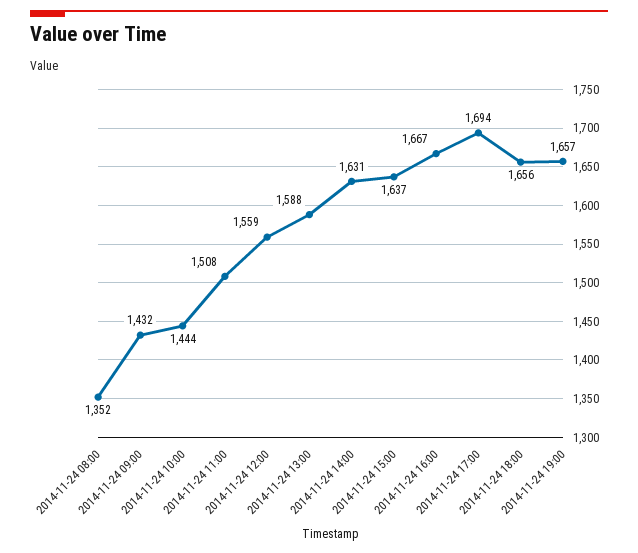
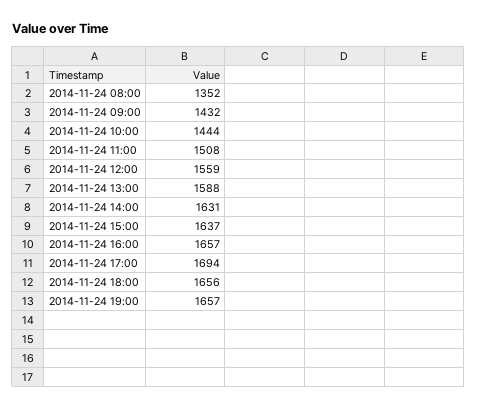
2014-11-24 16:00: 1667 -> 1657

